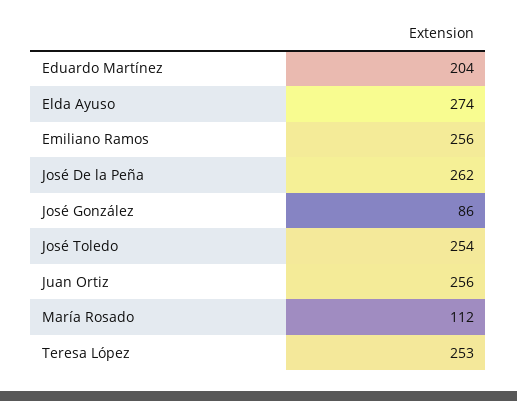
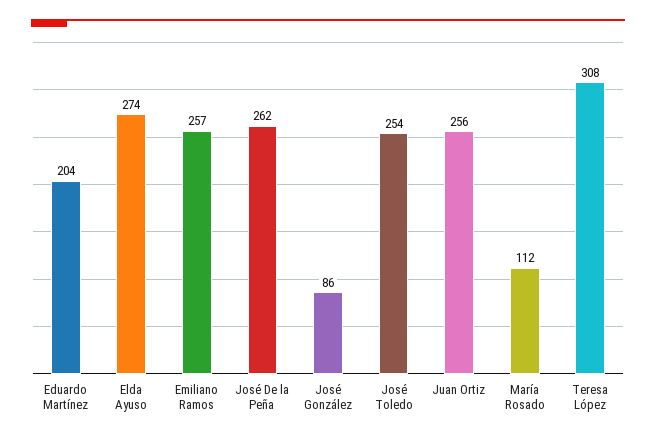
Emiliano Ramos: 256 -> 257
Teresa López: 253 -> 308

